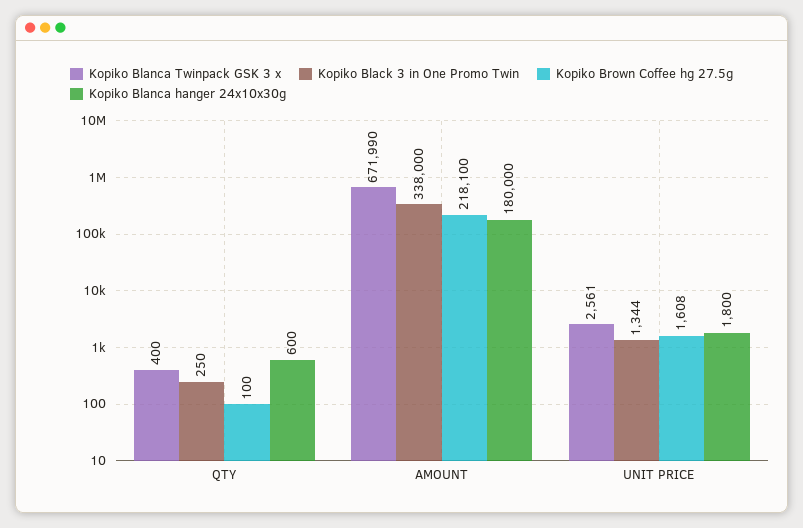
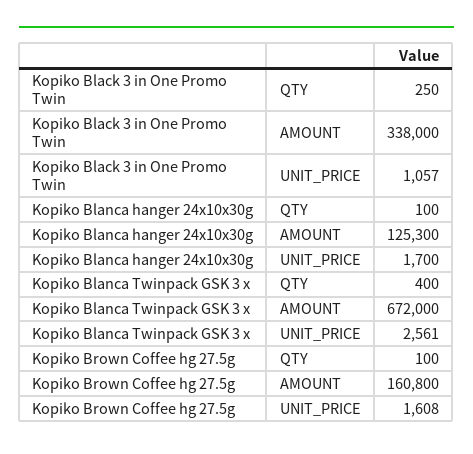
Kopiko Blanca hanger 24x10x30g, QTY: 600 -> 100
Kopiko Blanca Twinpack GSK 3 x, AMOUNT: 671990 -> 672000
Kopiko Brown Coffee hg 27.5g, AMOUNT: 218100 -> 160800
Kopiko Blanca hanger 24x10x30g, AMOUNT: 180000 -> 125300
Kopiko Black 3 in One Promo Twin, UNIT PRICE: 1344 -> 1057
Kopiko Blanca hanger 24x10x30g, UNIT PRICE: 1800 -> 1700

